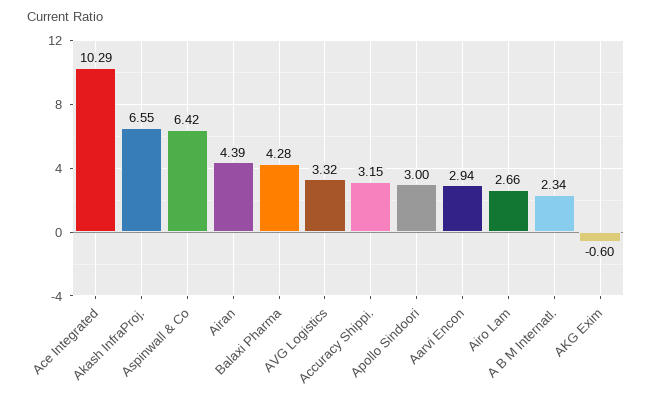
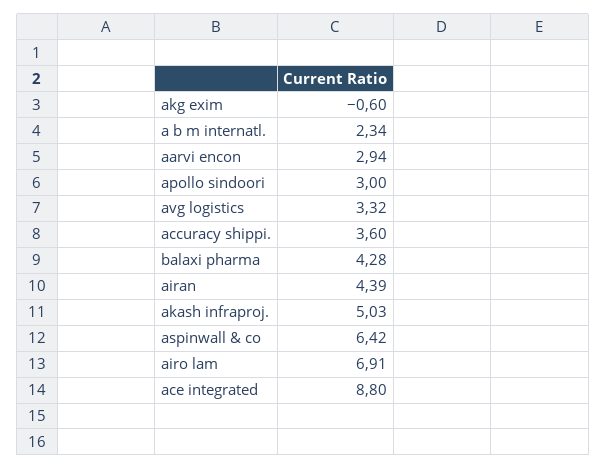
Ace Integrated: 10.29 -> 8.8
Akash InfraProj.: 6.55 -> 5.03
Accuracy Shippi.: 3.15 -> 3.6
Airo Lam: 2.66 -> 6.91

